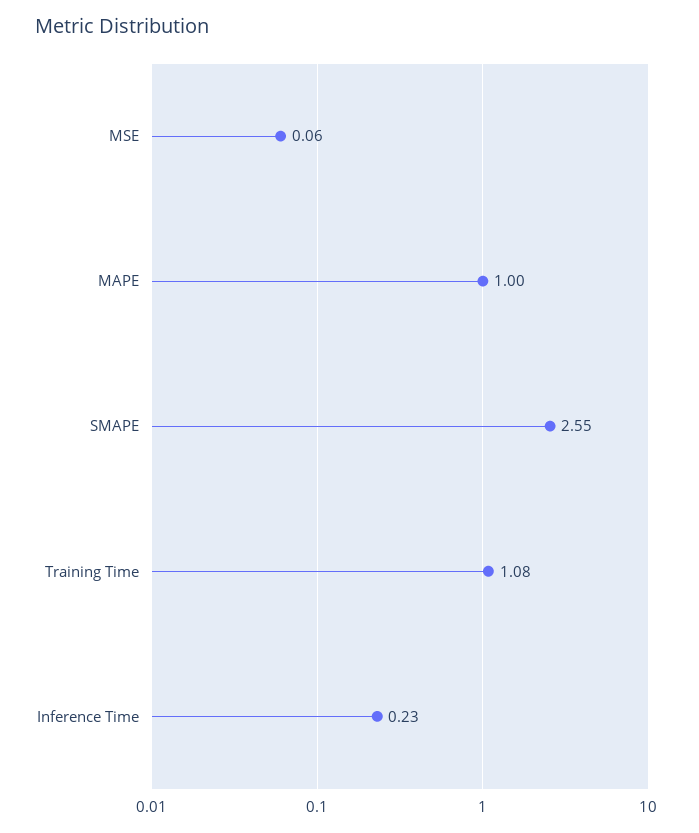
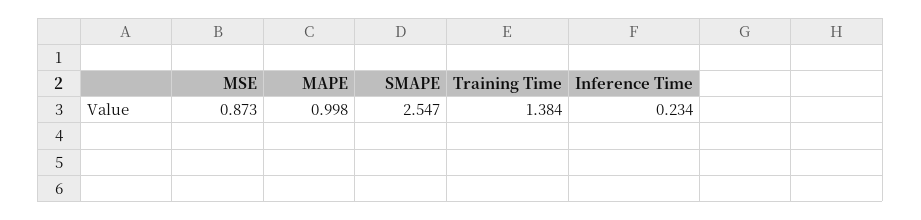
MSE: 0.06 -> 0.873
Training Time: 1.08 -> 1.384

